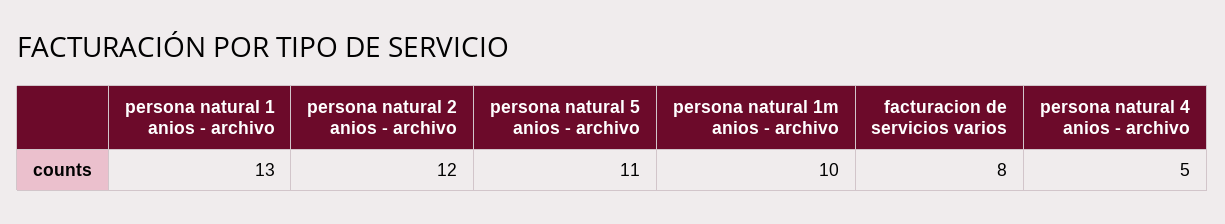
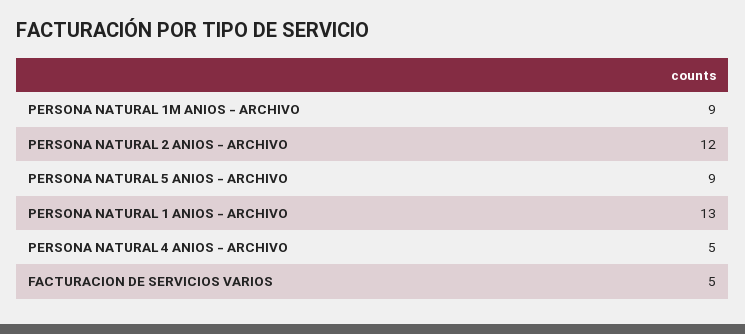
persona natural 5 anios - archivo: 11 -> 9
persona natural 1m anios - archivo: 10 -> 9
facturacion de servicios varios: 8 -> 5

